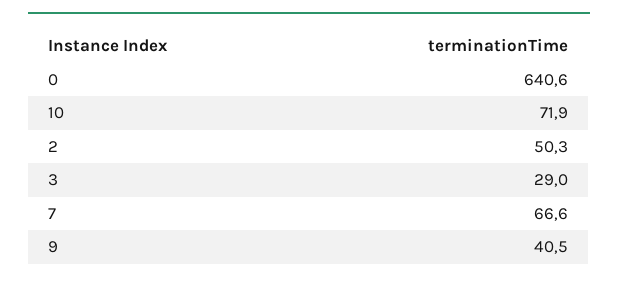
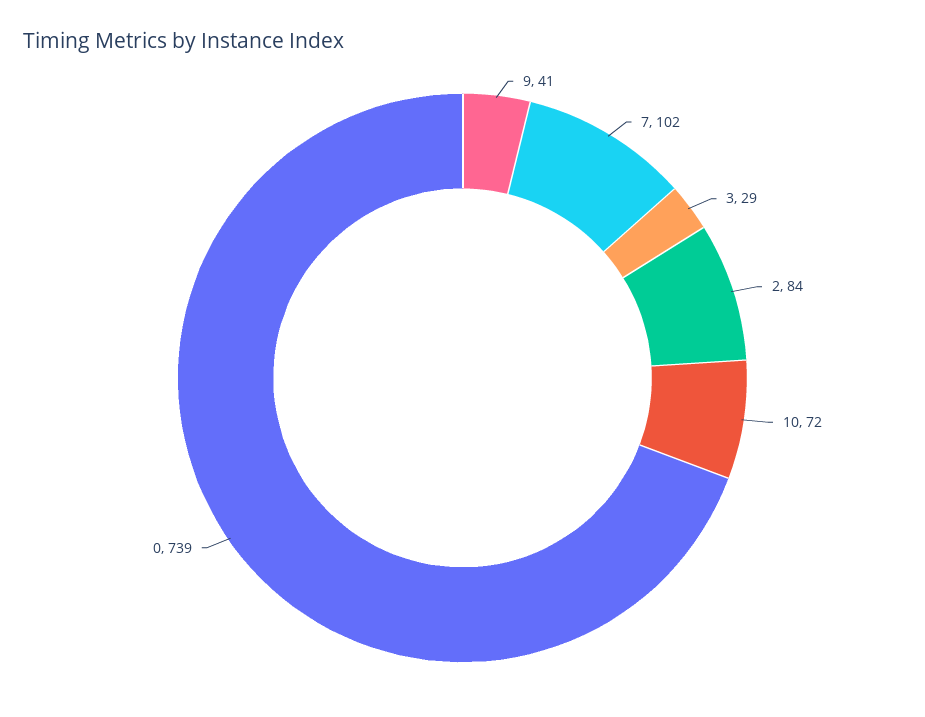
0: 640.6 -> 739
2: 50.3 -> 84
7: 66.6 -> 102

